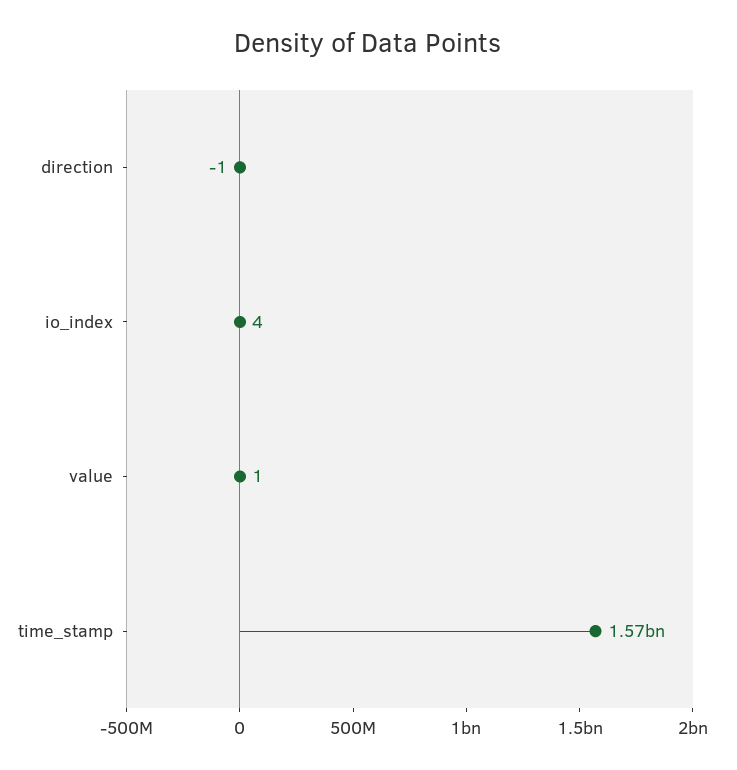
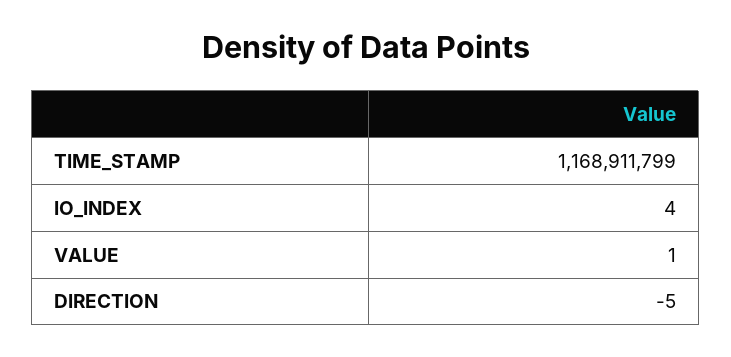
direction: -1 -> -5
time_stamp: 1570000000 -> 1168911799

